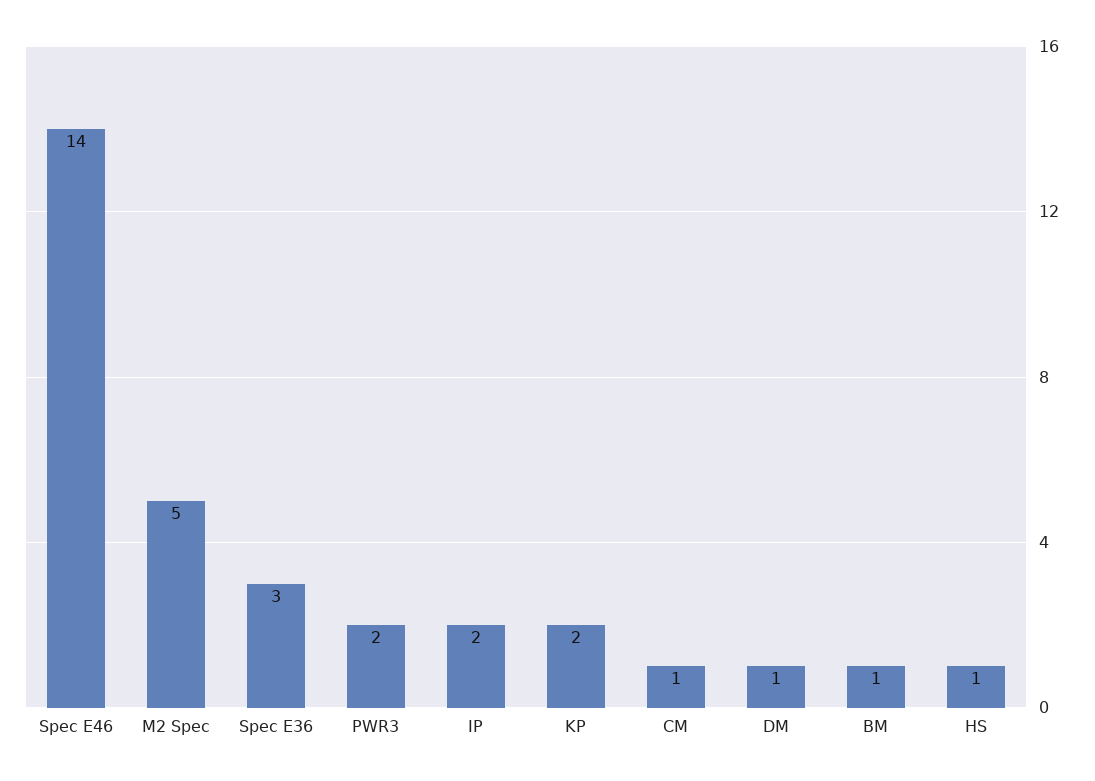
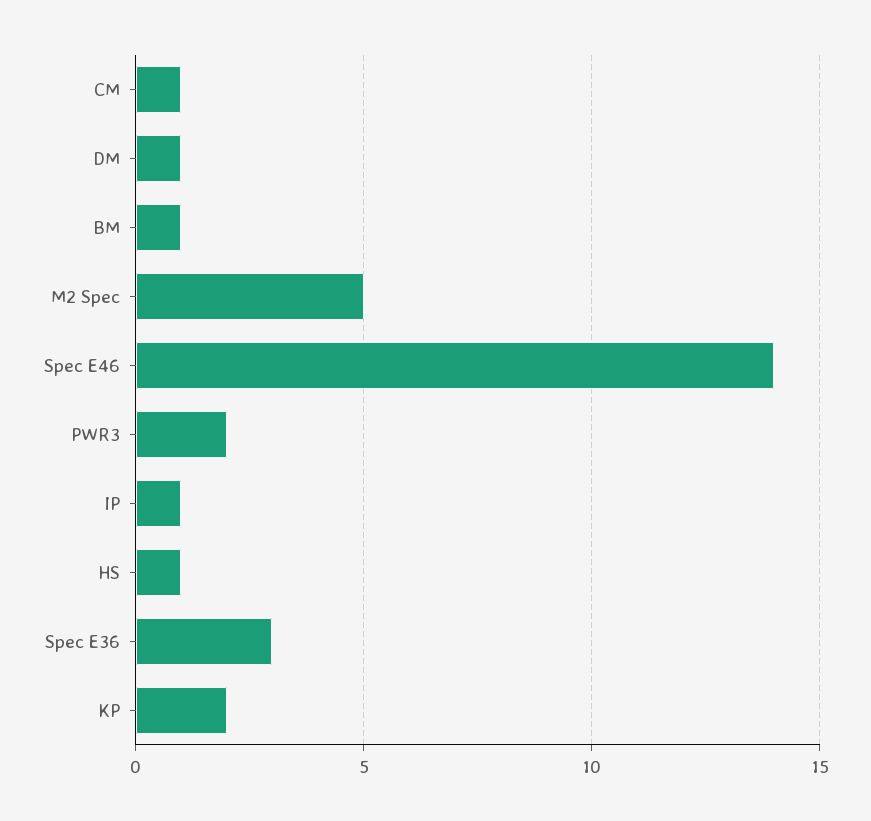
IP: 2 -> 1

